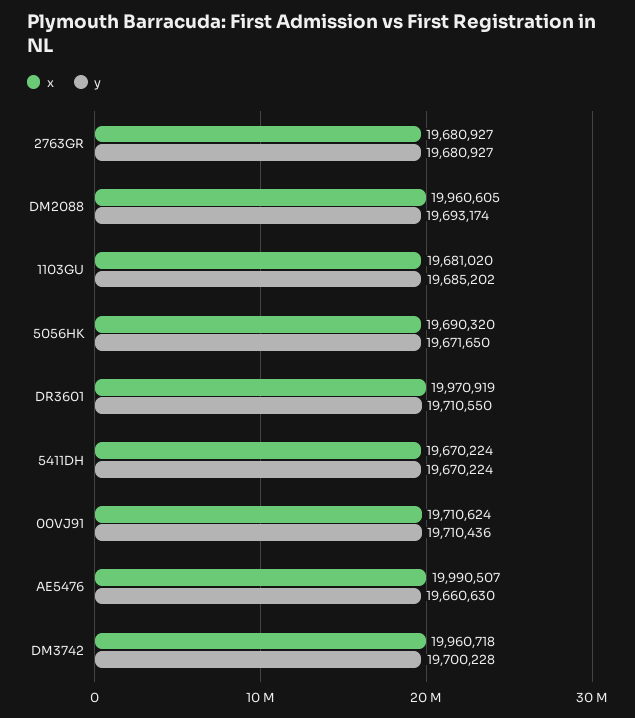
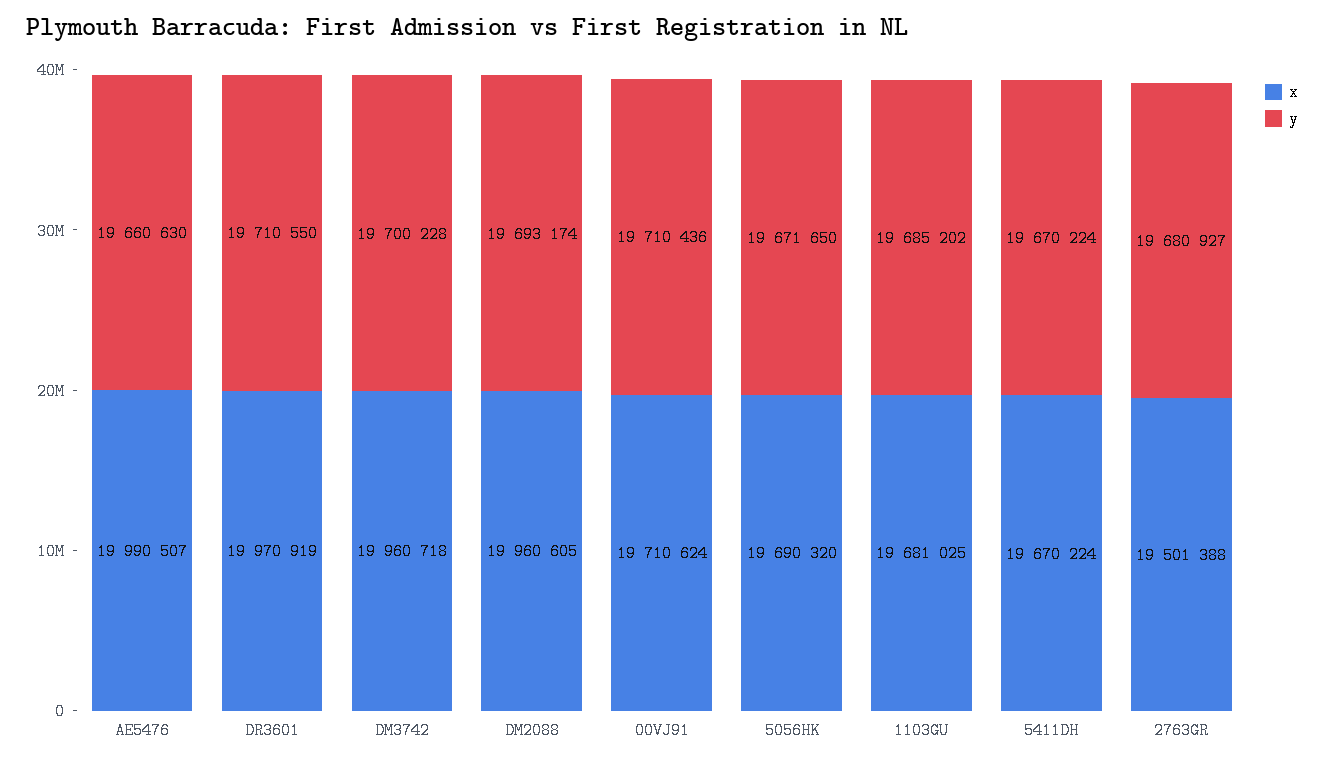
x, 2763GR: 19680927 -> 19501388
x, 1103GU: 19681020 -> 19681025

